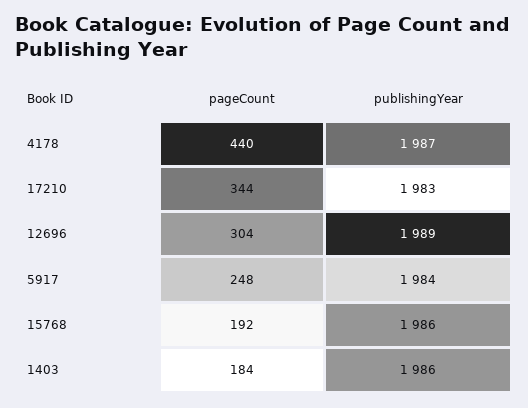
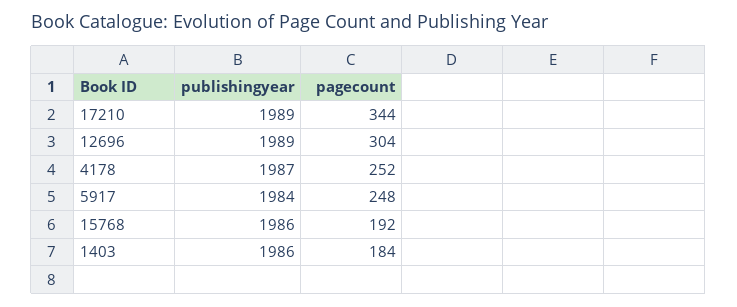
pageCount, 4178: 440 -> 252
publishingYear, 17210: 1983 -> 1989

